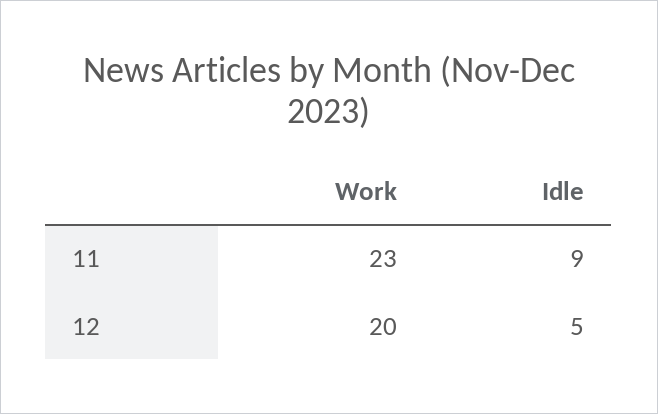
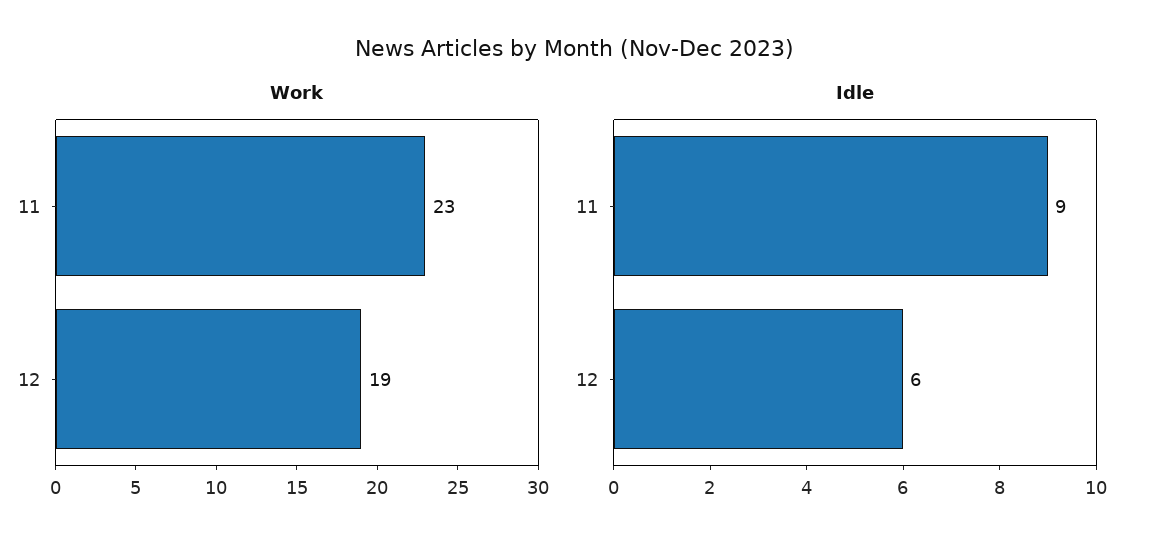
Work, 12: 20 -> 19
Idle, 12: 5 -> 6

